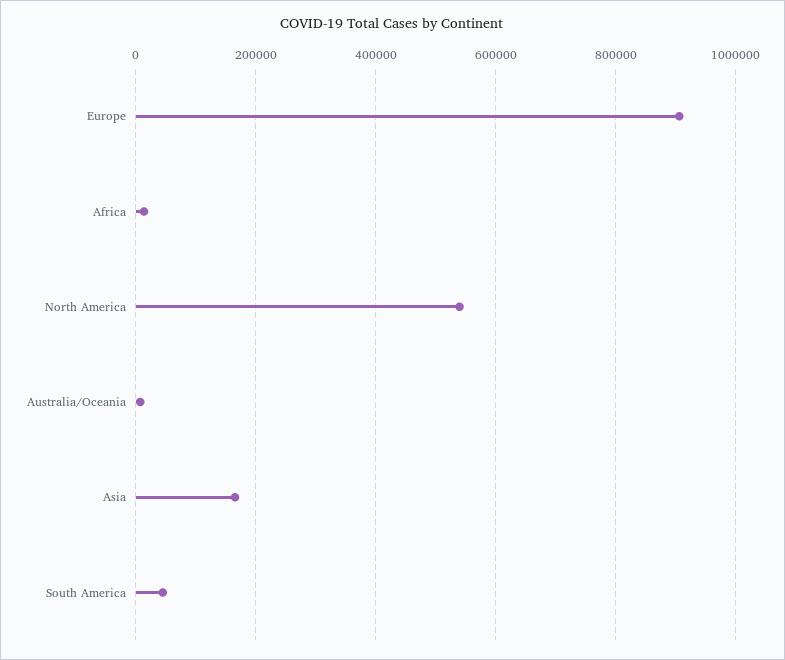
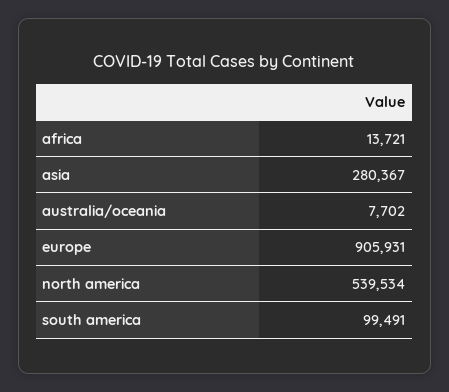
Asia: 160000 -> 280367
South America: 40000 -> 99491

